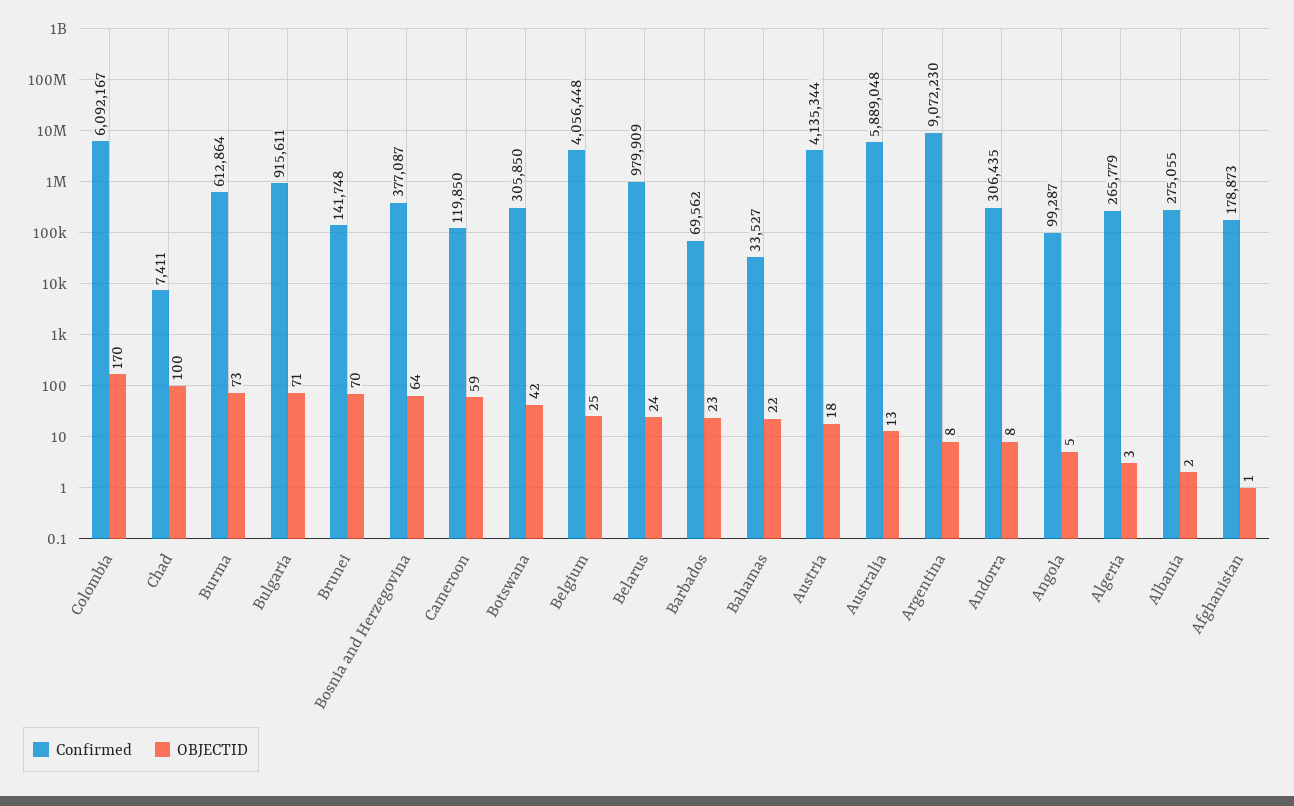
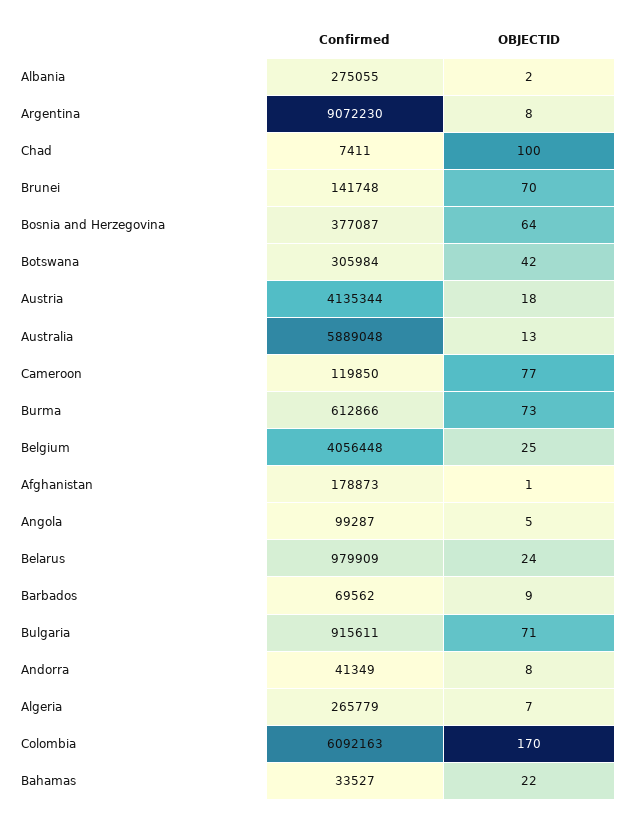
Confirmed, Colombia: 6092167 -> 6092163
Confirmed, Burma: 612864 -> 612866
OBJECTID, Cameroon: 59 -> 77
Confirmed, Botswana: 305850 -> 305984
OBJECTID, Barbados: 23 -> 9
Confirmed, Andorra: 306435 -> 41349
OBJECTID, Algeria: 3 -> 7

